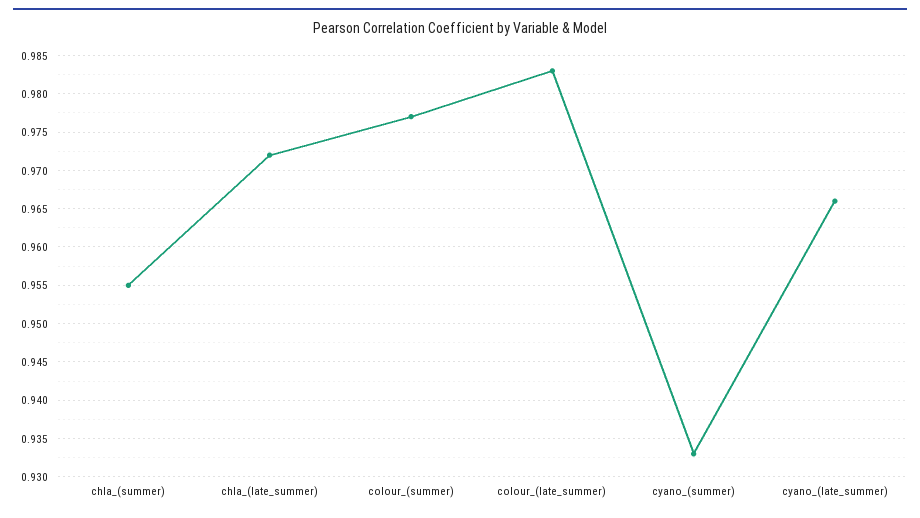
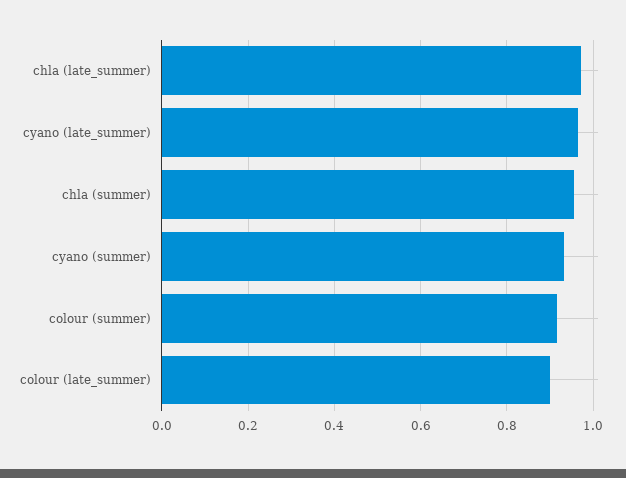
colour_(summer): 0.977 -> 0.92
colour_(late_summer): 0.983 -> 0.9

